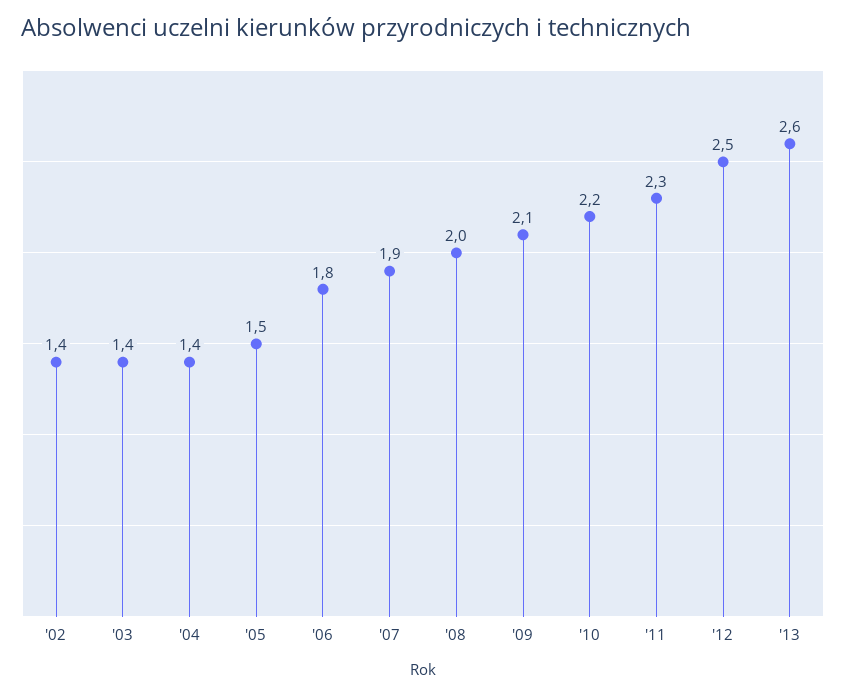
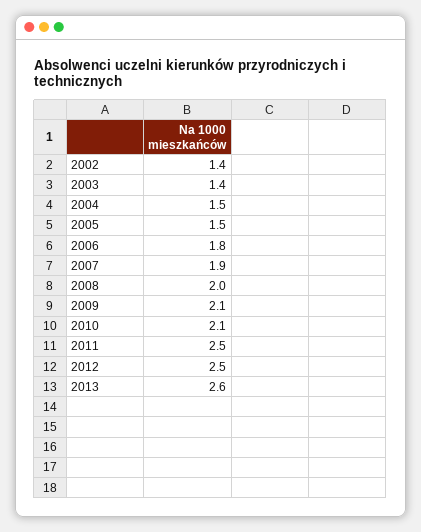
'04: 1.4 -> 1.5
'10: 2.2 -> 2.1
'11: 2.3 -> 2.5

